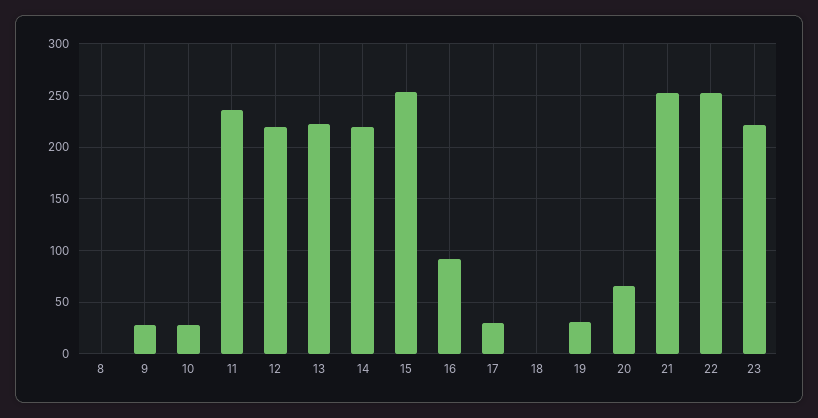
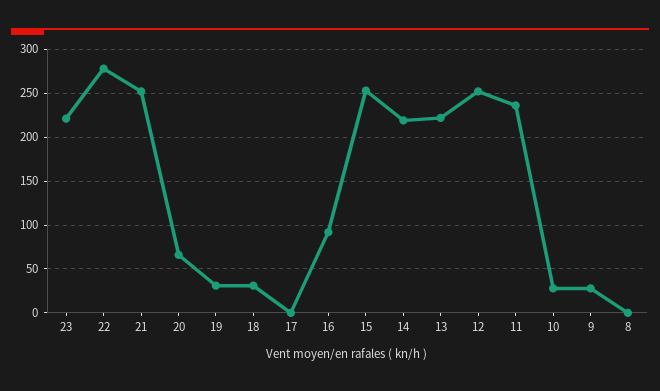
12: 220 -> 250
17: 30 -> 0
18: 0 -> 30
22: 250 -> 280

